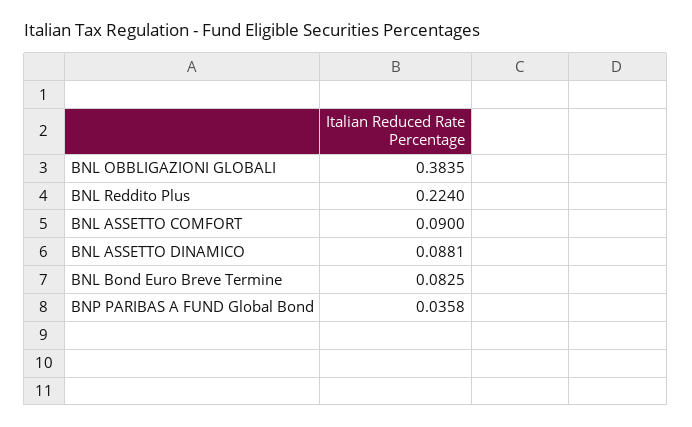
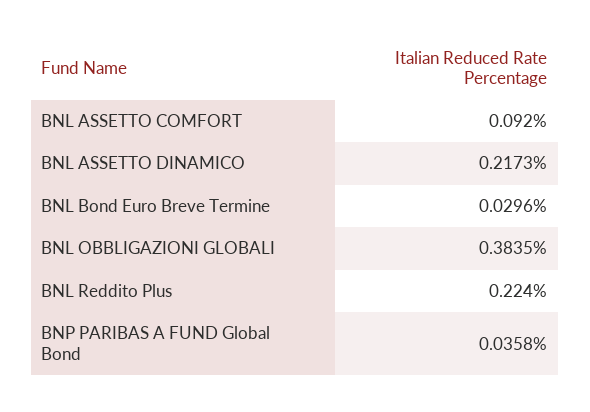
BNL ASSETTO COMFORT: 0.09 -> 0.092
BNL ASSETTO DINAMICO: 0.0881 -> 0.2173
BNL Bond Euro Breve Termine: 0.0825 -> 0.0296

